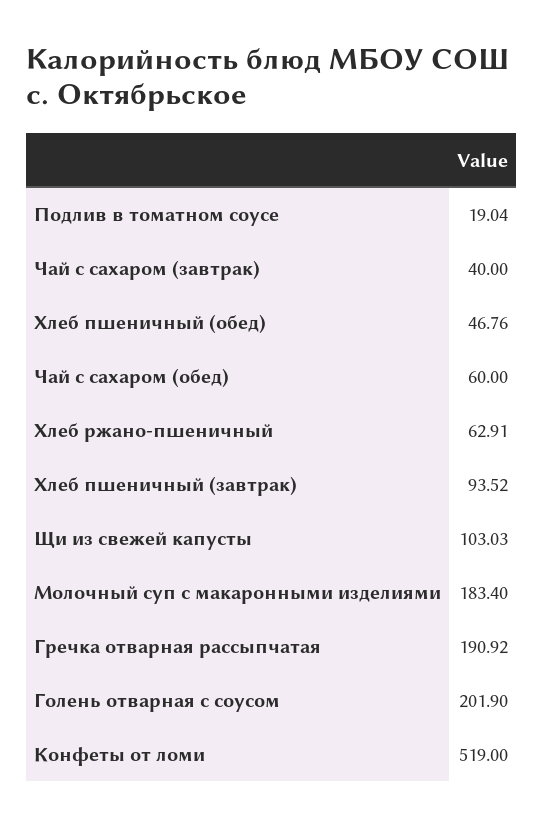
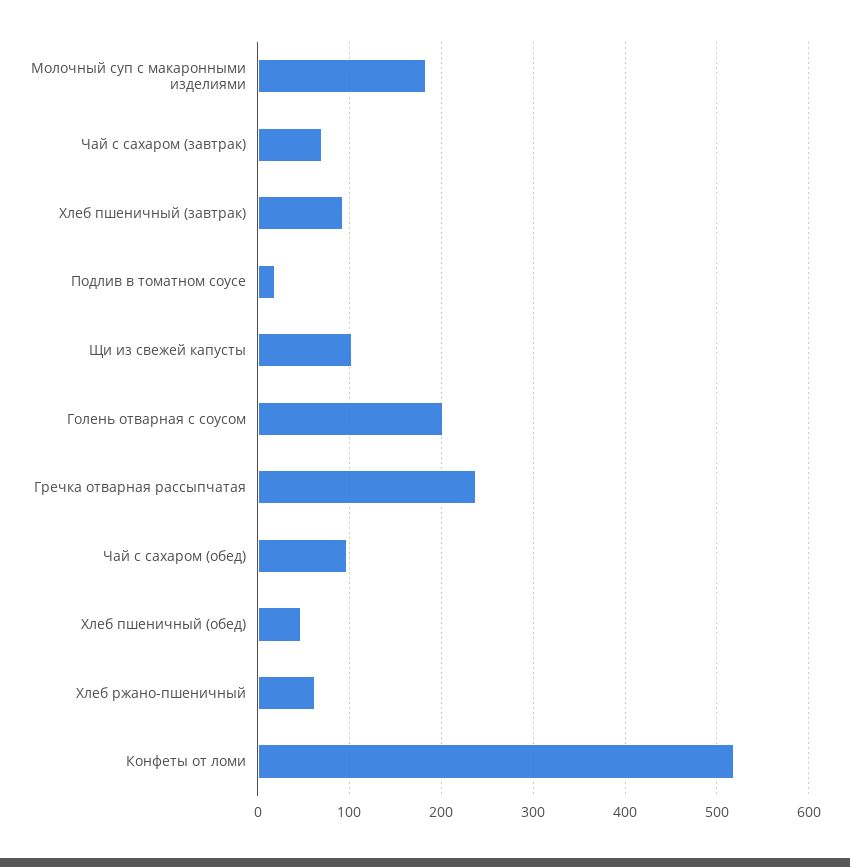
Чай с сахаром (завтрак): 40 -> 70
Чай с сахаром (обед): 60 -> 100
Гречка отварная рассыпчатая: 190.92 -> 240

